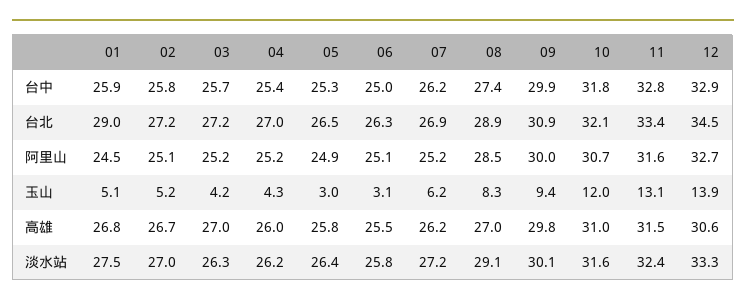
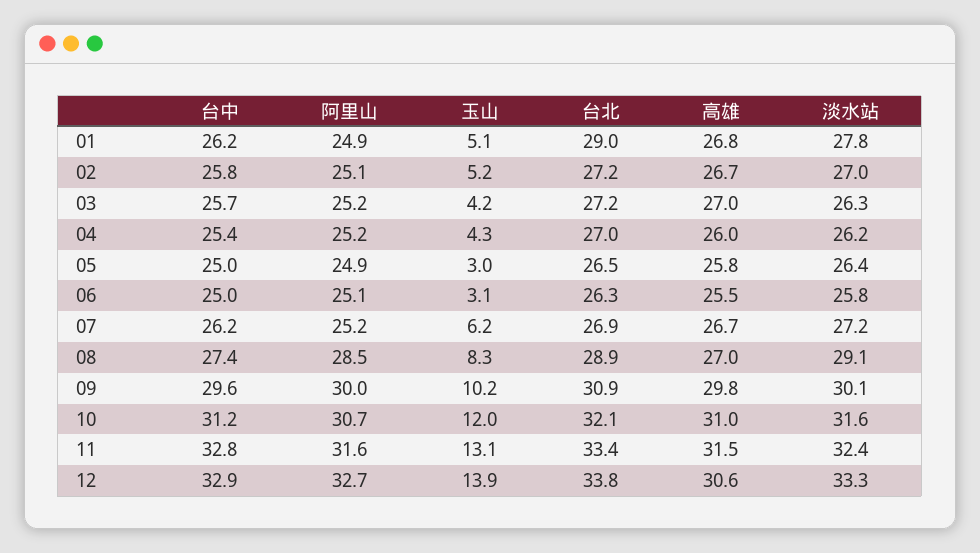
01, 台中: 25.9 -> 26.2
05, 台中: 25.3 -> 25
09, 台中: 29.9 -> 29.6
10, 台中: 31.8 -> 31.2
12, 台北: 34.5 -> 33.8
01, 阿里山: 24.5 -> 24.9
09, 玉山: 9.4 -> 10.2
07, 高雄: 26.2 -> 26.7
01, 淡水站: 27.5 -> 27.8

